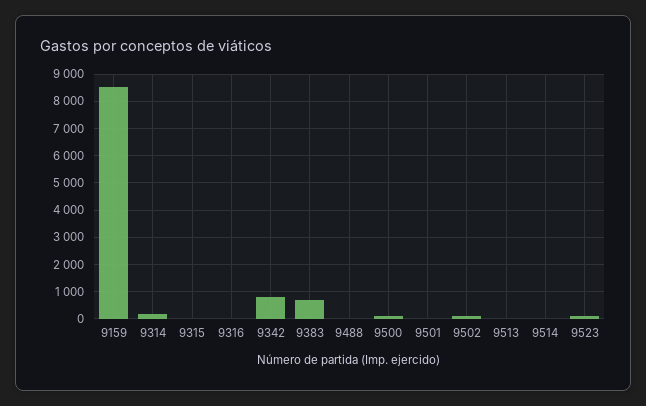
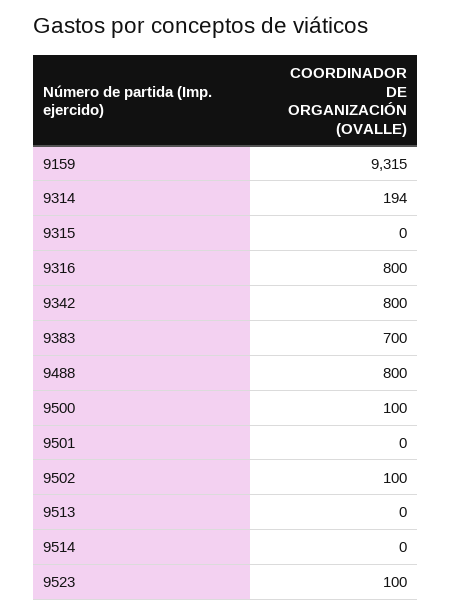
9159: 8500 -> 9315
9316: 0 -> 800
9488: 0 -> 800

